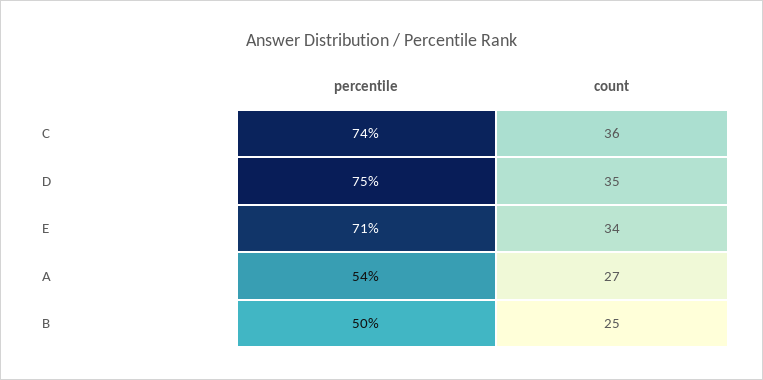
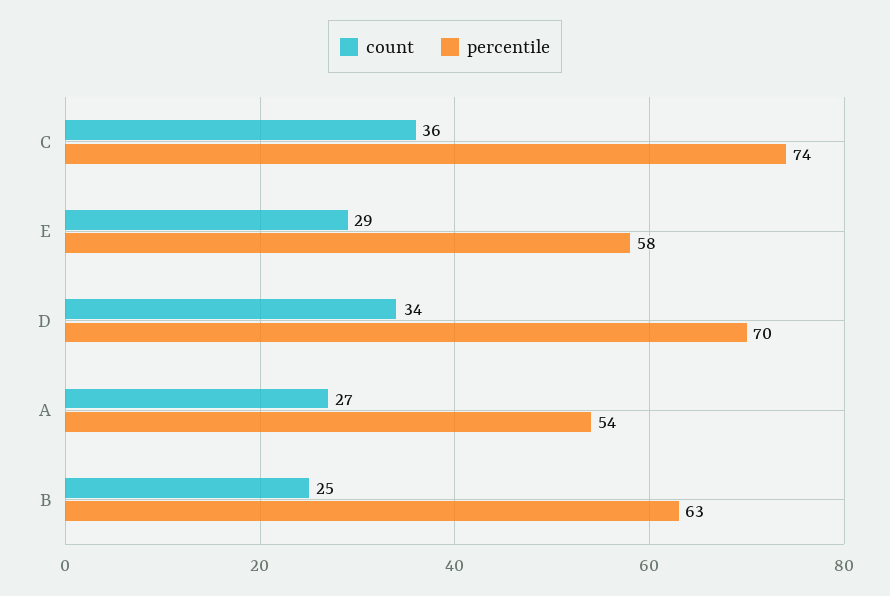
percentile, D: 75 -> 70
count, D: 35 -> 34
percentile, E: 71 -> 58
count, E: 34 -> 29
percentile, B: 50 -> 63

